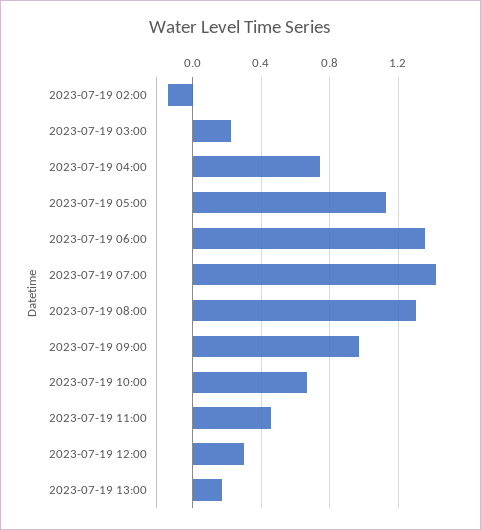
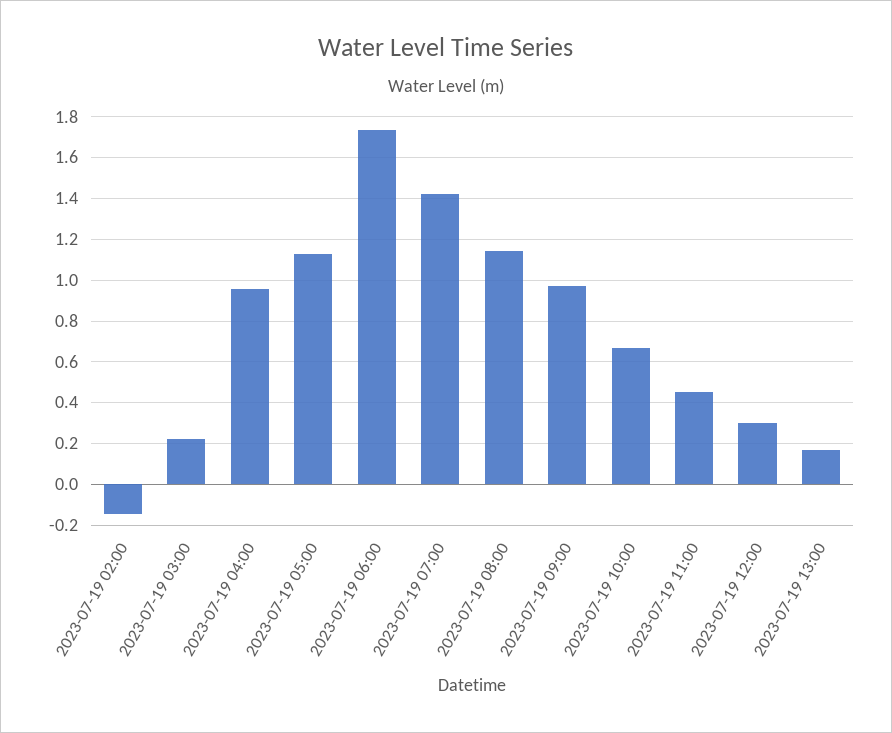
2023-07-19 04:00: 0.75 -> 0.95
2023-07-19 06:00: 1.35 -> 1.75
2023-07-19 08:00: 1.3 -> 1.15

